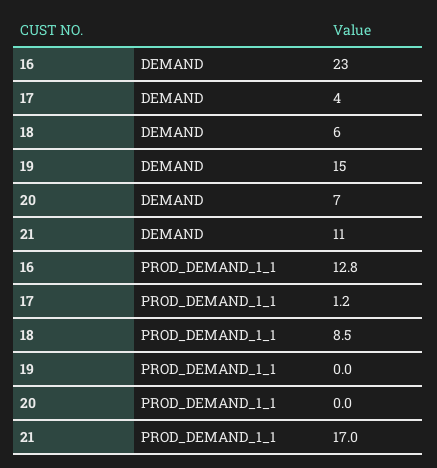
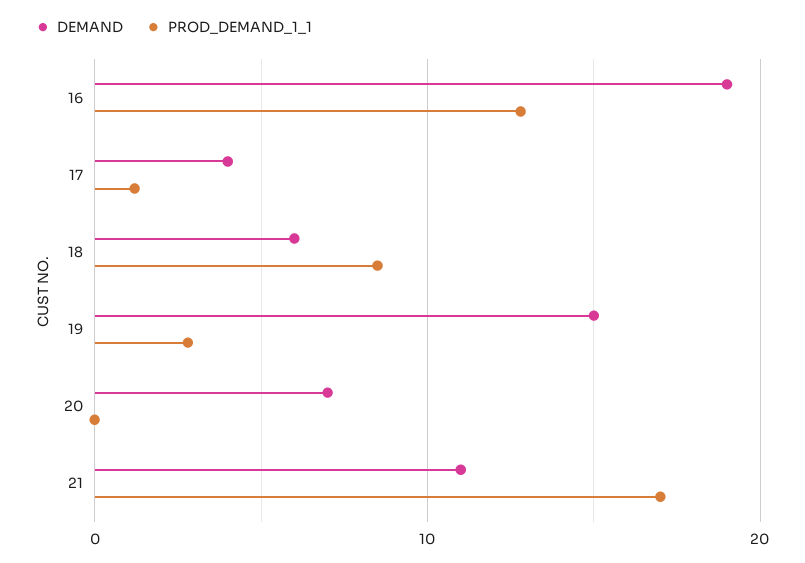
DEMAND, 16: 23 -> 19
PROD_DEMAND_1_1, 19: 0 -> 3

